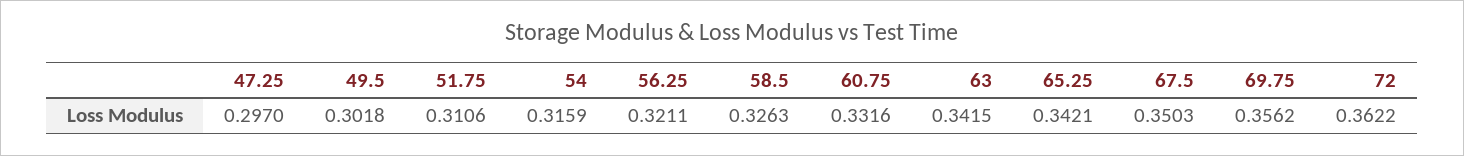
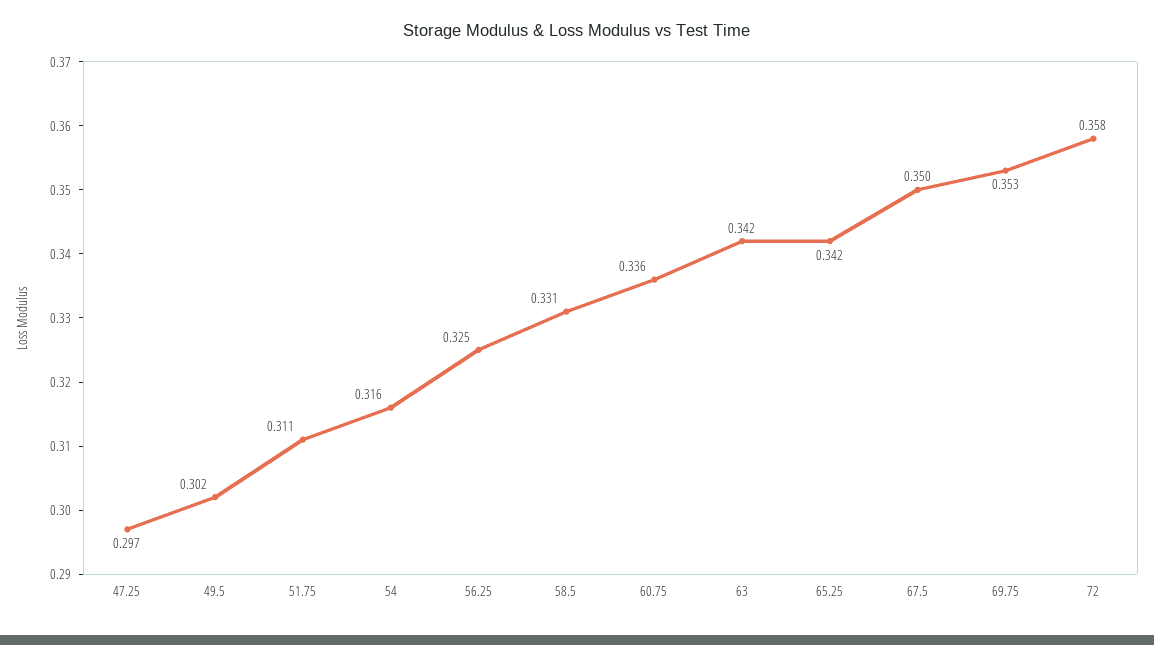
56.25: 0.3211 -> 0.325
58.5: 0.3263 -> 0.331
60.75: 0.3316 -> 0.336
69.75: 0.3562 -> 0.353
72: 0.3622 -> 0.358

